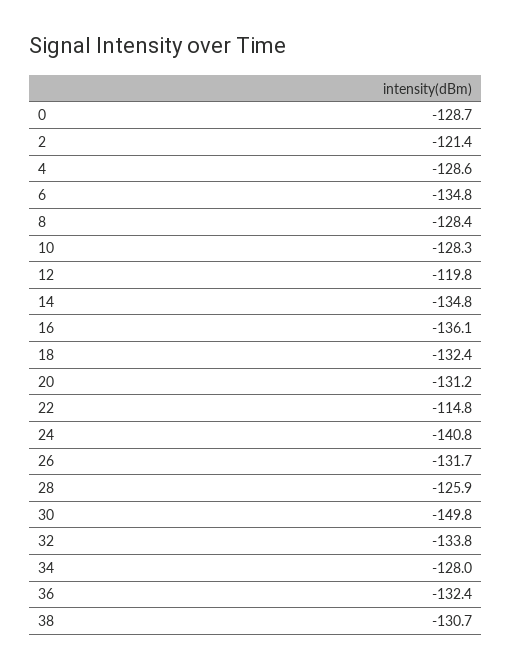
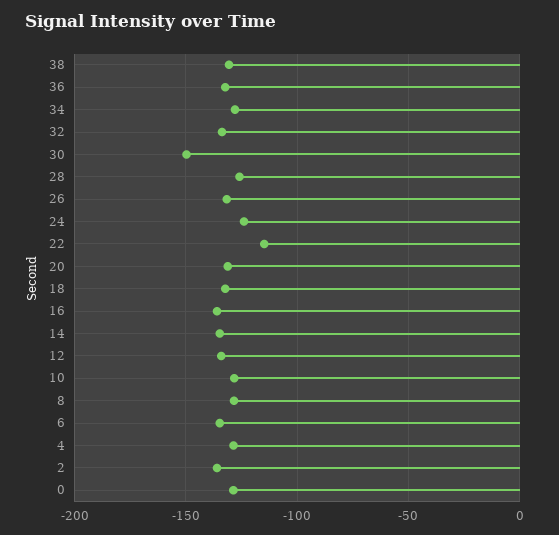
2: -121.4 -> -135
12: -119.8 -> -135
24: -140.8 -> -125

